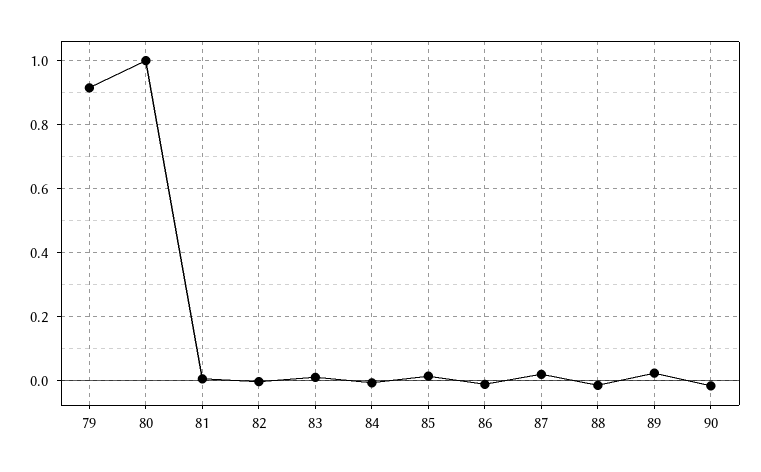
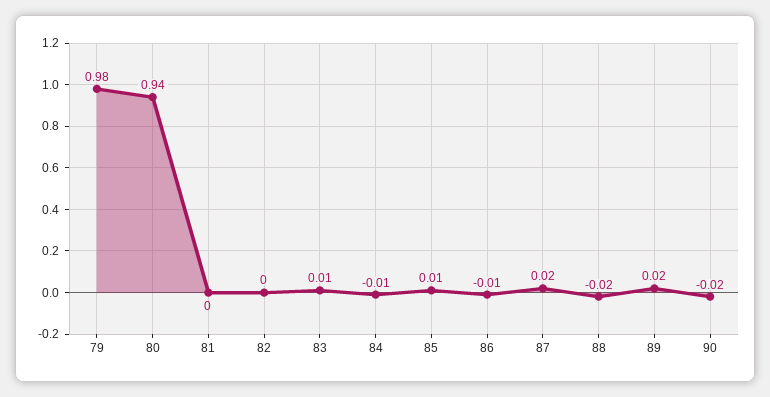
79: 0.92 -> 0.98
80: 1 -> 0.94

